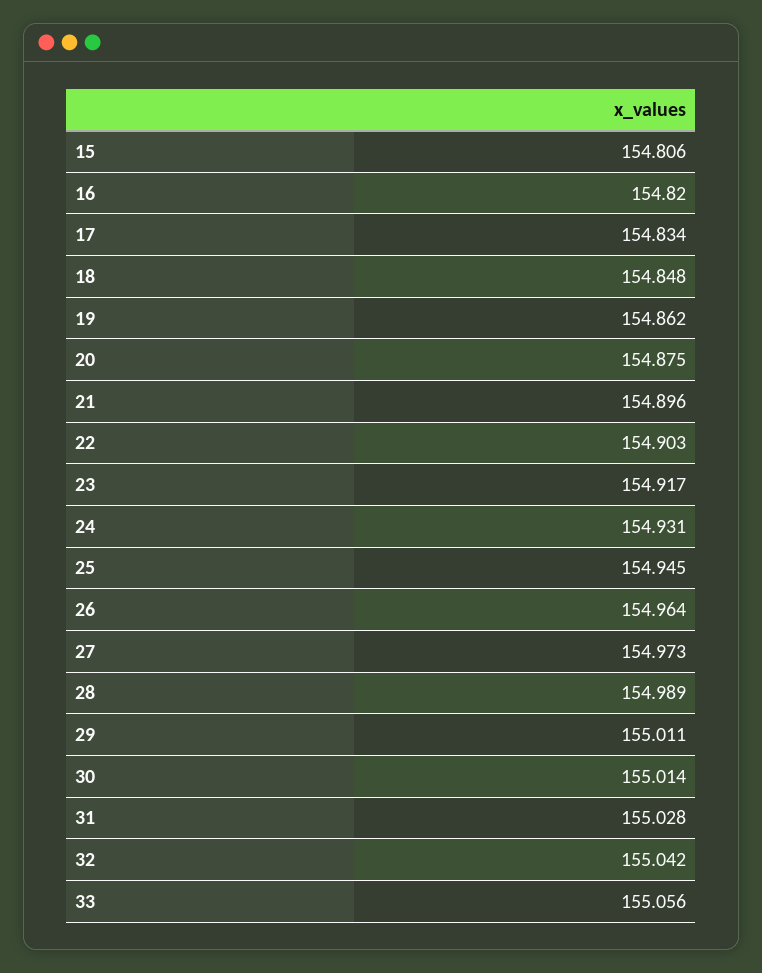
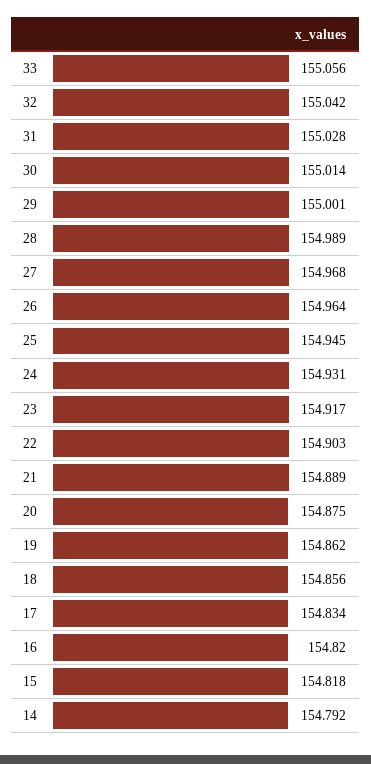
15: 154.806 -> 154.818
18: 154.848 -> 154.856
21: 154.896 -> 154.889
27: 154.973 -> 154.968
29: 155.011 -> 155.001
14: none -> 154.792

